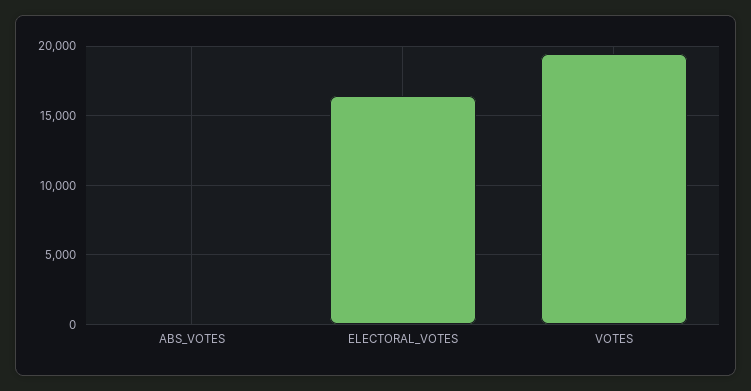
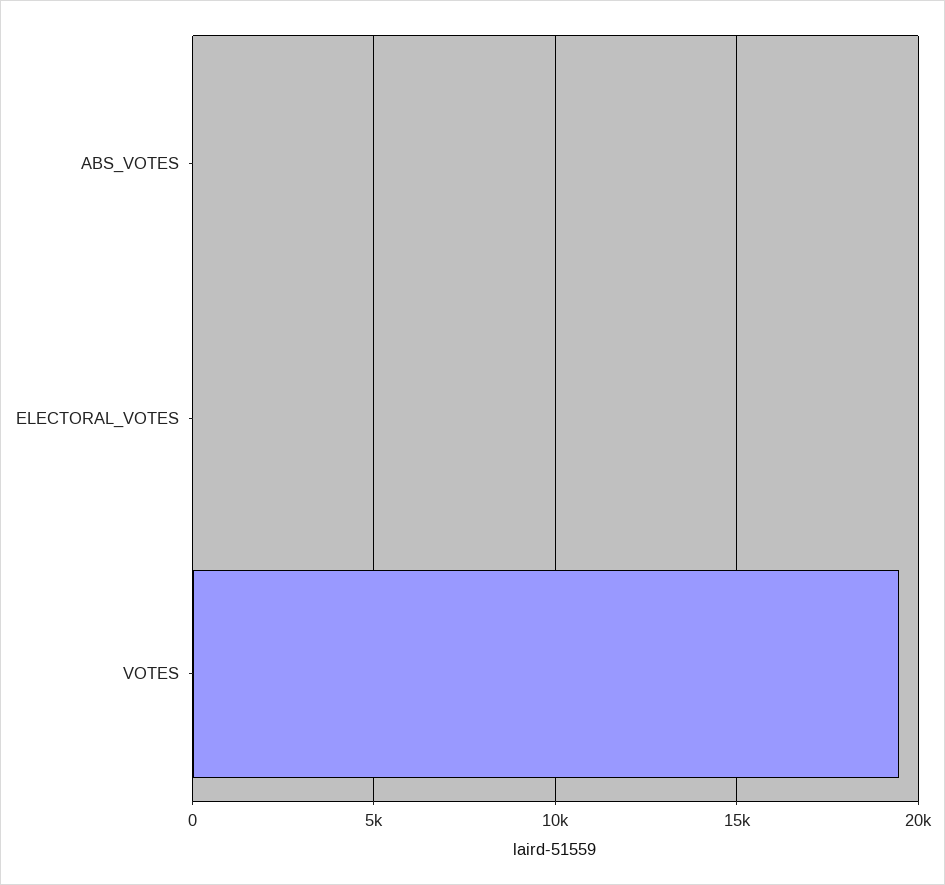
ELECTORAL_VOTES: 16500 -> 0

